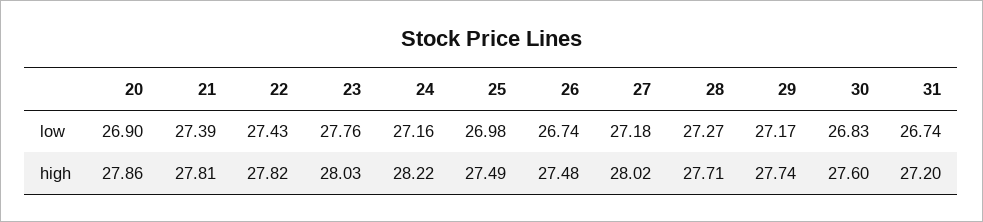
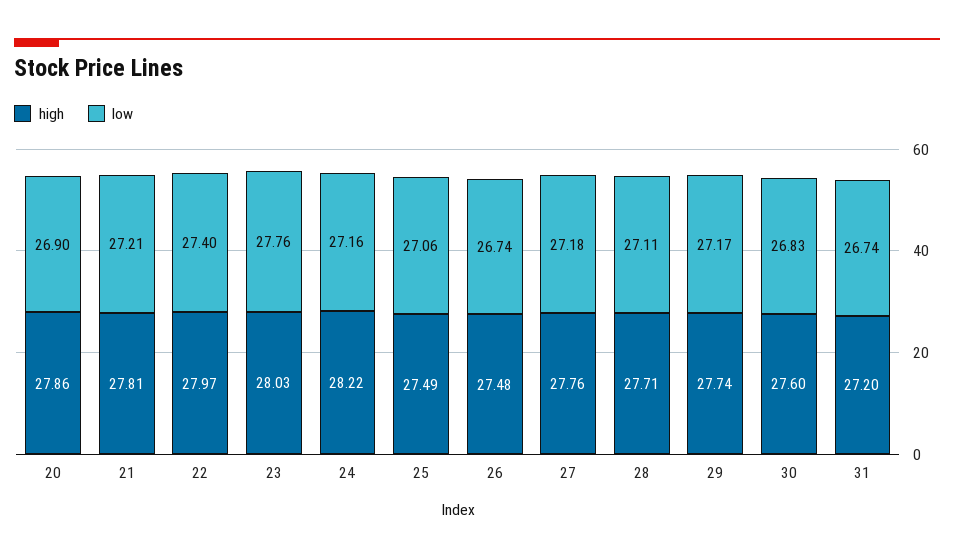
low, 21: 27.39 -> 27.21
low, 22: 27.43 -> 27.4
low, 25: 26.98 -> 27.06
low, 28: 27.27 -> 27.11
high, 22: 27.82 -> 27.97
high, 27: 28.02 -> 27.76

